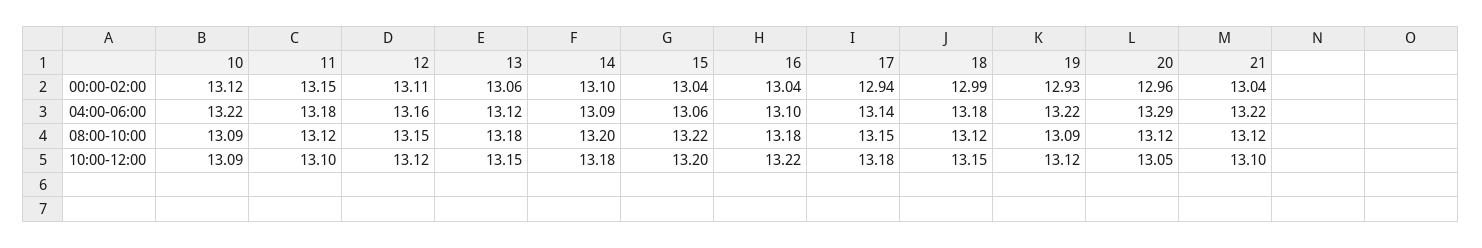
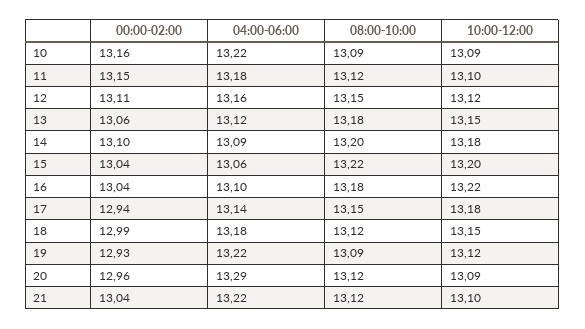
10, 00:00-02:00: 13.12 -> 13.16
20, 10:00-12:00: 13.05 -> 13.09

